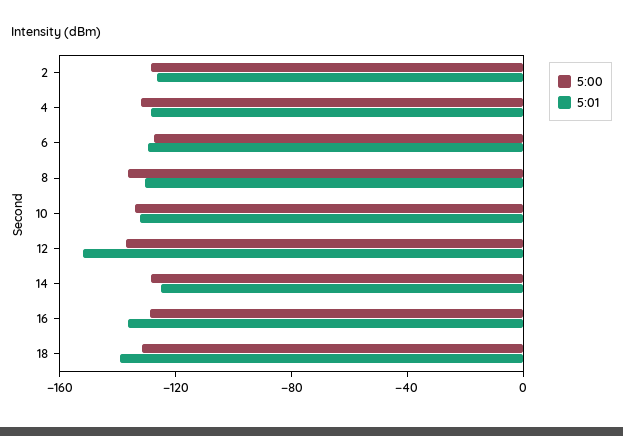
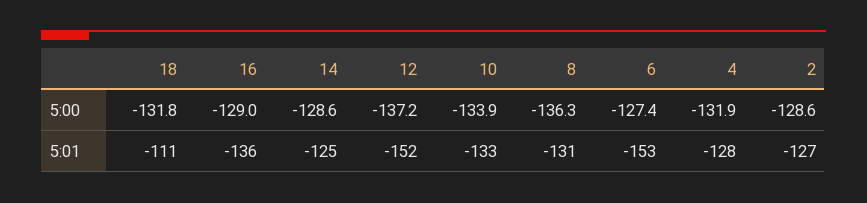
5:01, 6: -130 -> -153
5:01, 18: -140 -> -111

